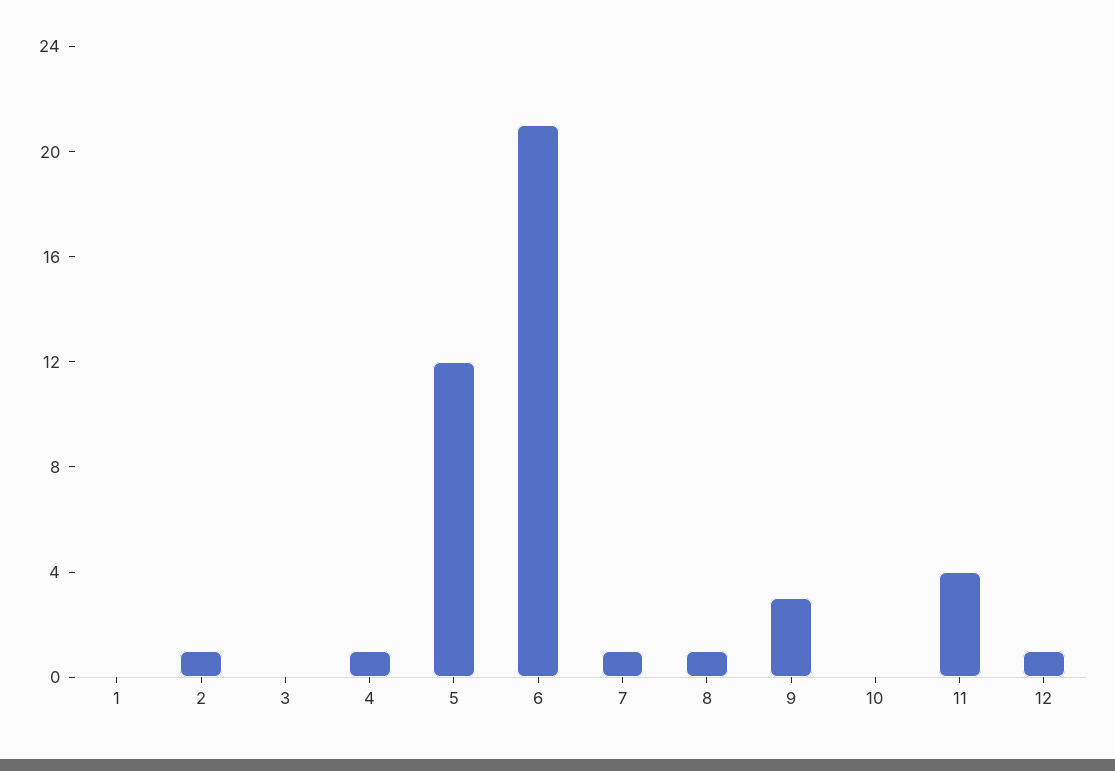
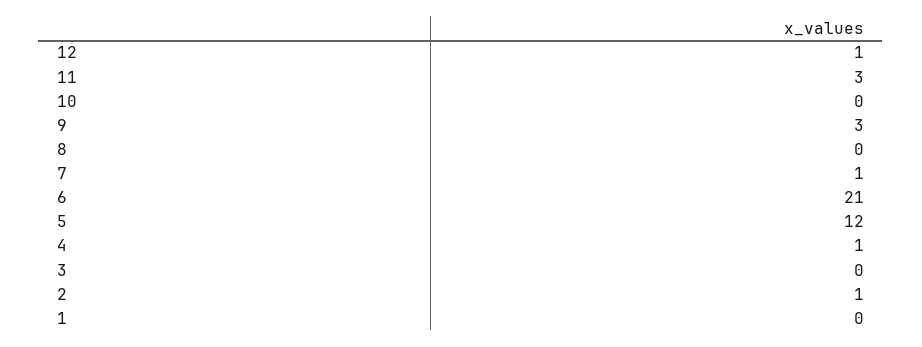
8: 1 -> 0
11: 4 -> 3

